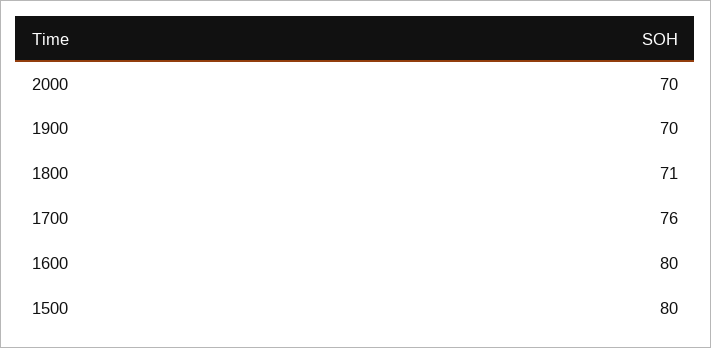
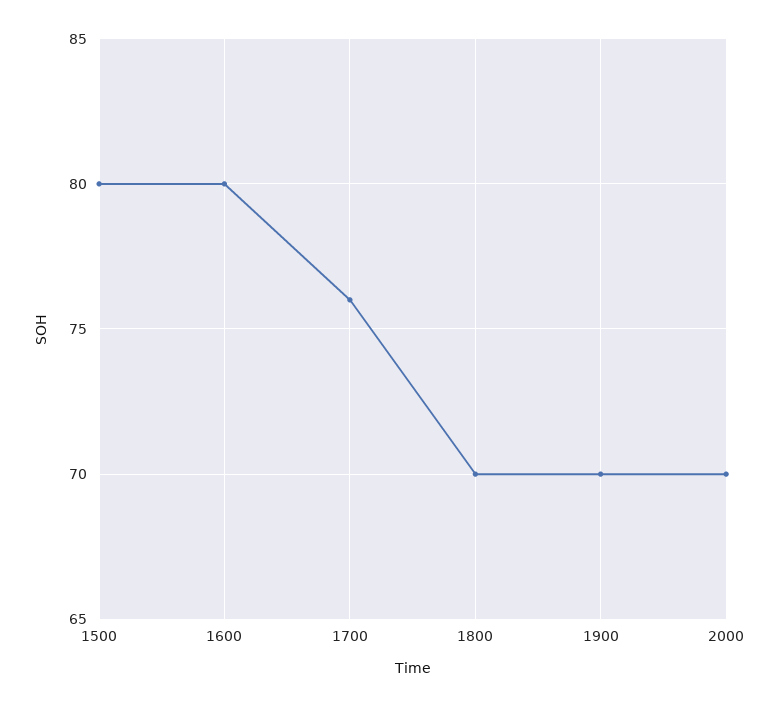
1800: 71 -> 70

